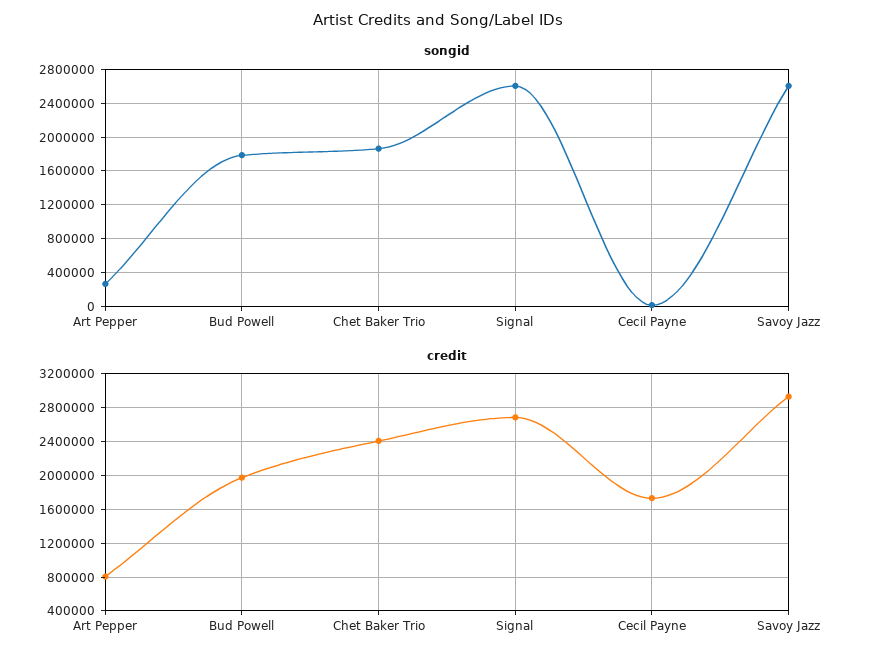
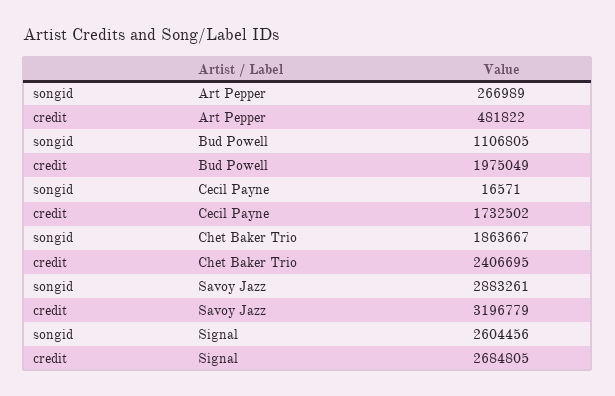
songid, Bud Powell: 1800000 -> 1106805
songid, Savoy Jazz: 2600000 -> 2883261
credit, Art Pepper: 800000 -> 481822
credit, Savoy Jazz: 2900000 -> 3196779

